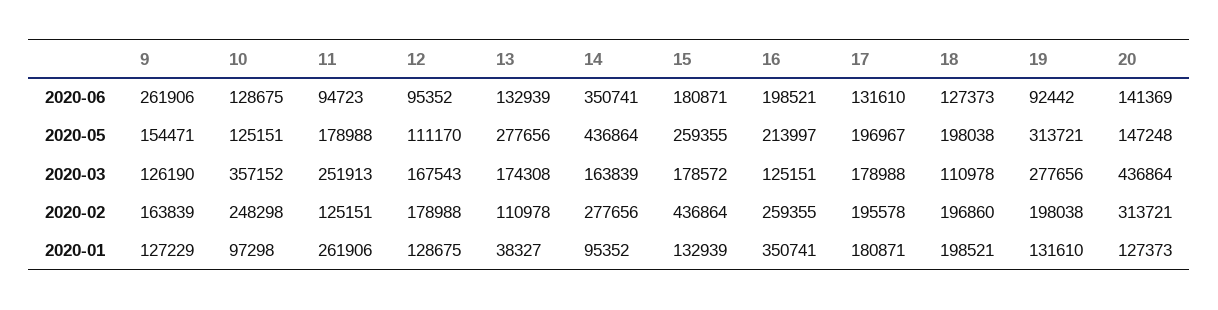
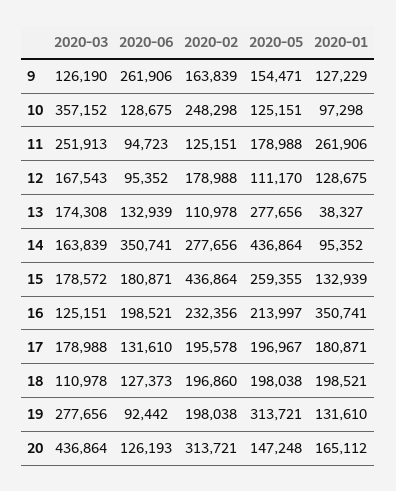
20, 2020-06: 141369 -> 126193
16, 2020-02: 259355 -> 232356
20, 2020-01: 127373 -> 165112

